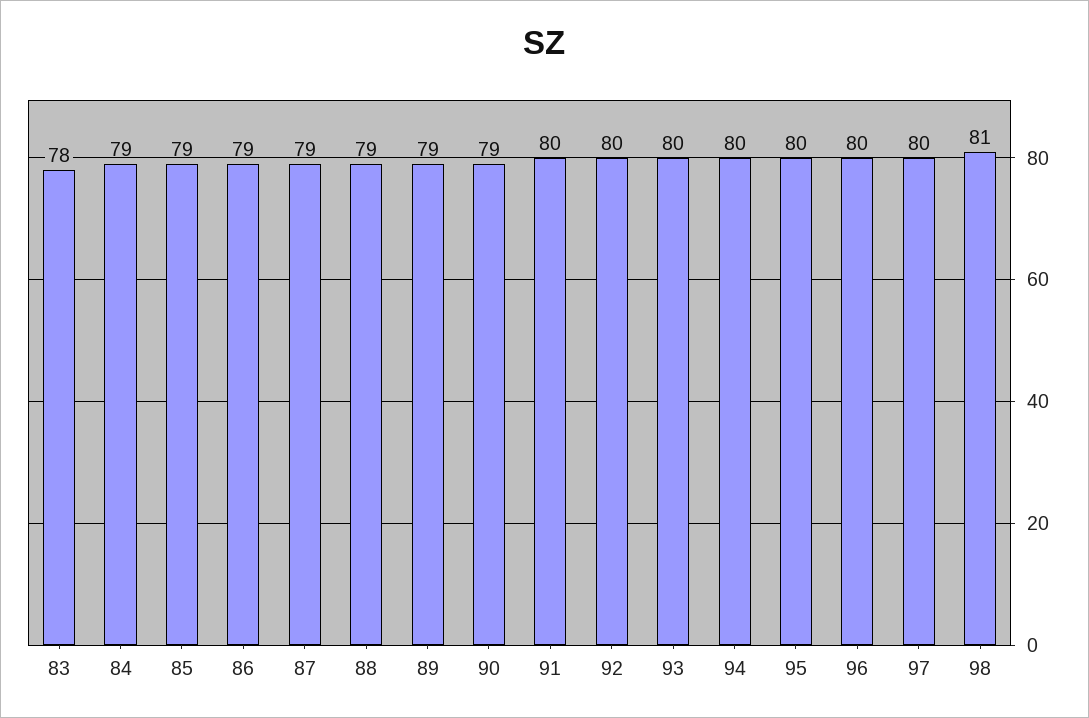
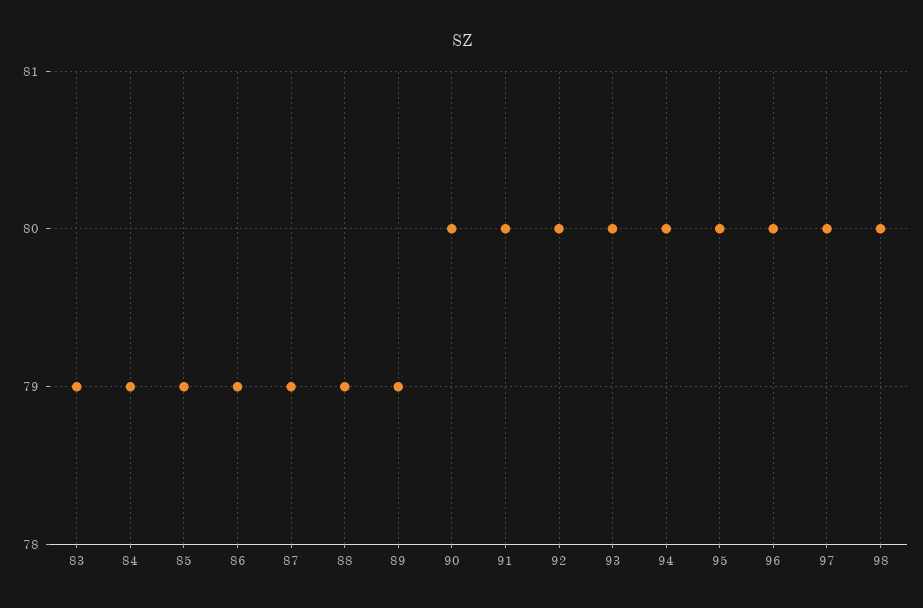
83: 78 -> 79
90: 79 -> 80
98: 81 -> 80

